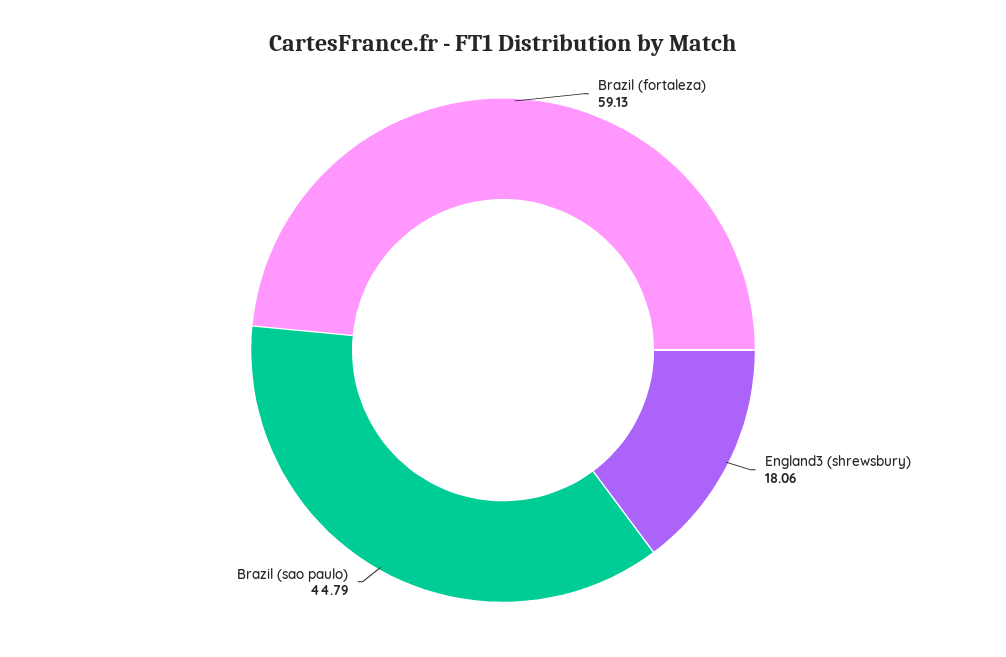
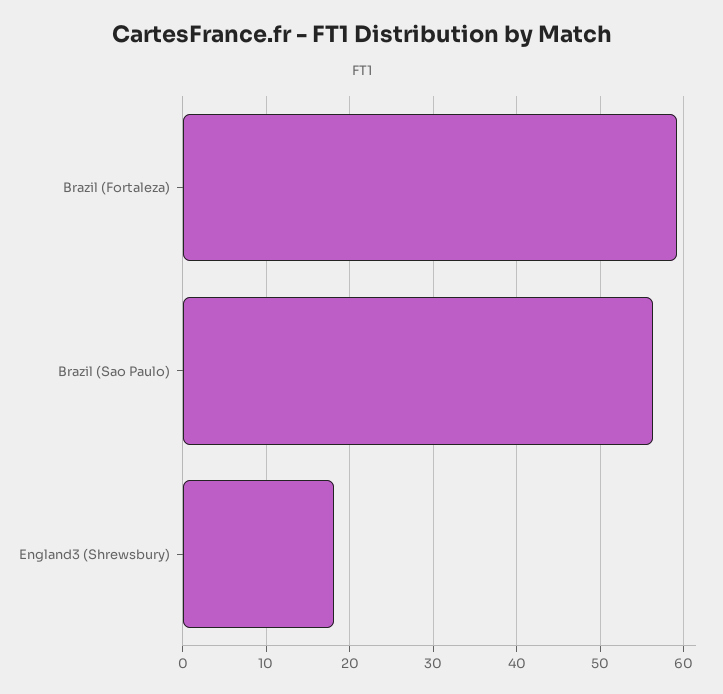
Brazil (sao paulo): 44.79 -> 56

